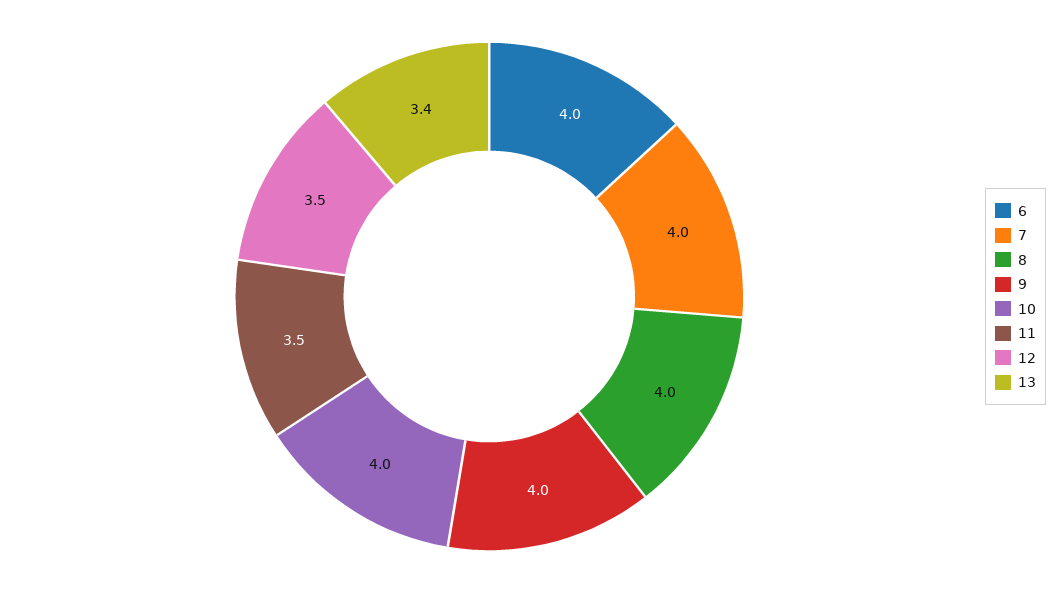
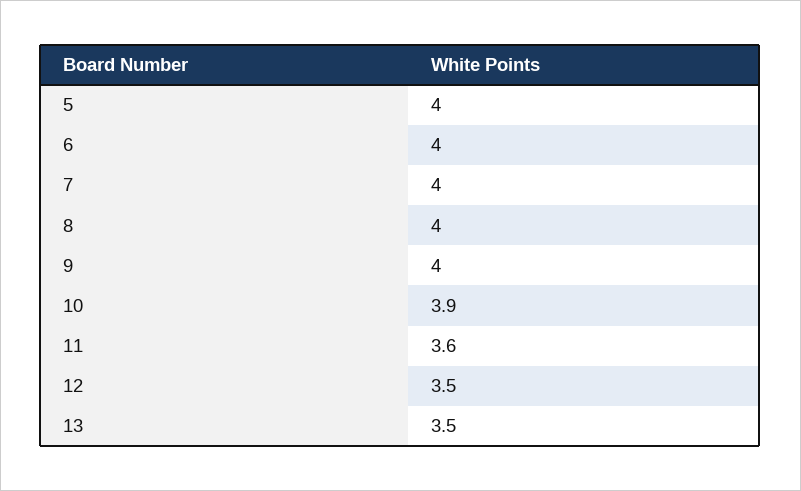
10: 4 -> 3.9
11: 3.5 -> 3.6
13: 3.4 -> 3.5
5: none -> 4

